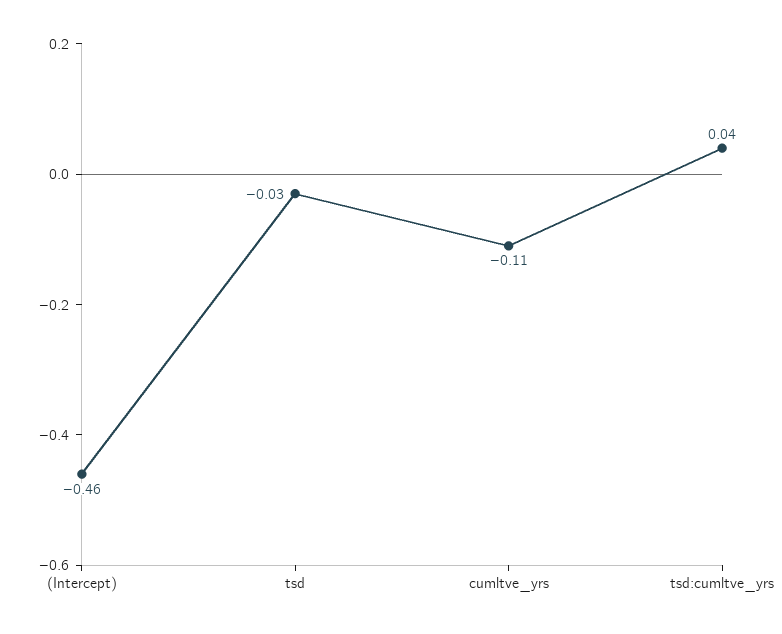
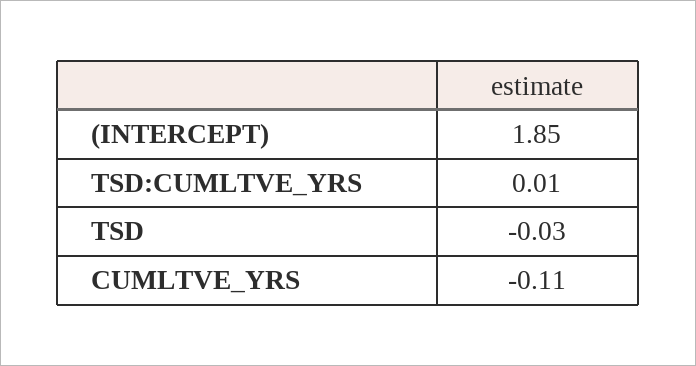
(Intercept): -0.46 -> 1.85
tsd:cumltve_yrs: 0.04 -> 0.01

